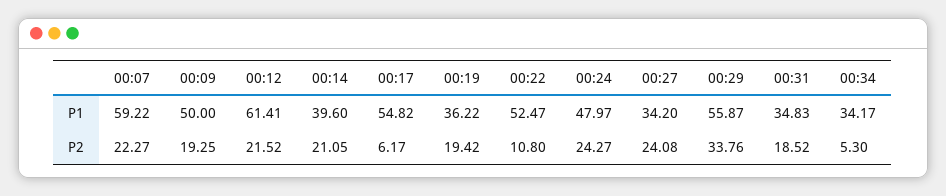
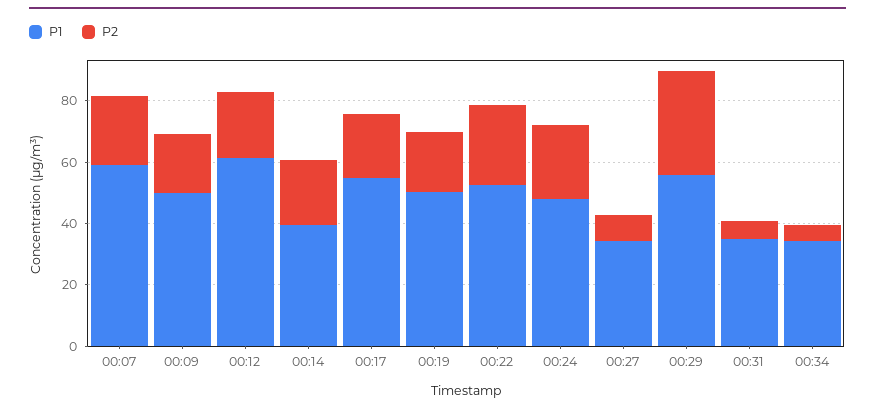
P1, 00:19: 36.22 -> 50
P2, 00:17: 6.17 -> 20
P2, 00:22: 10.8 -> 25
P2, 00:27: 24.08 -> 10
P2, 00:31: 18.52 -> 5

